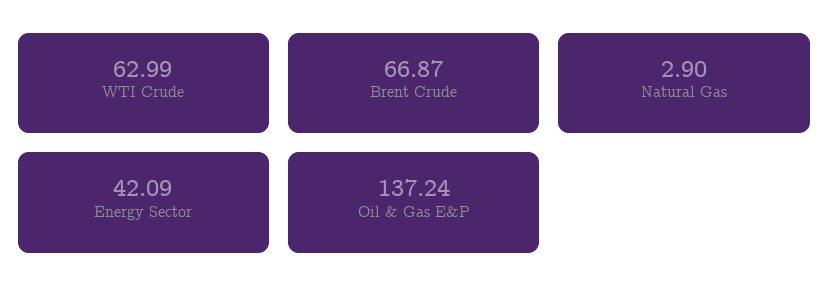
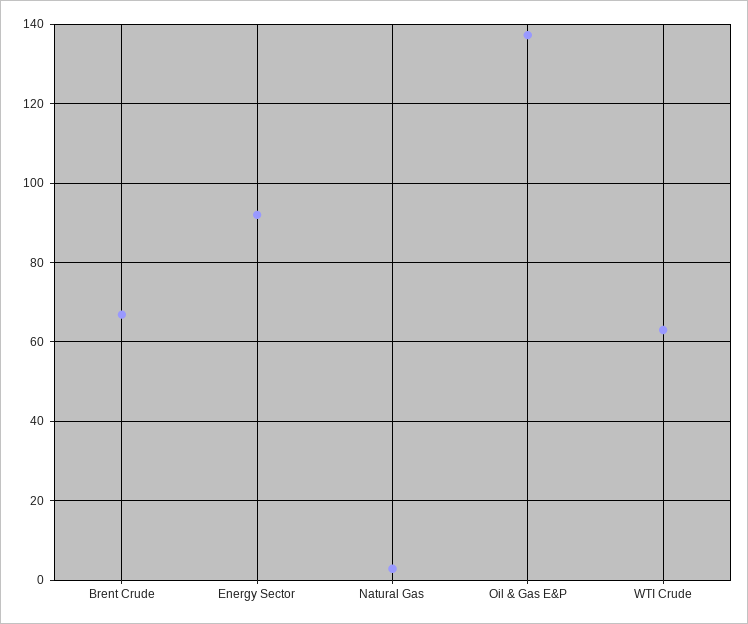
Energy Sector: 42.09 -> 92

